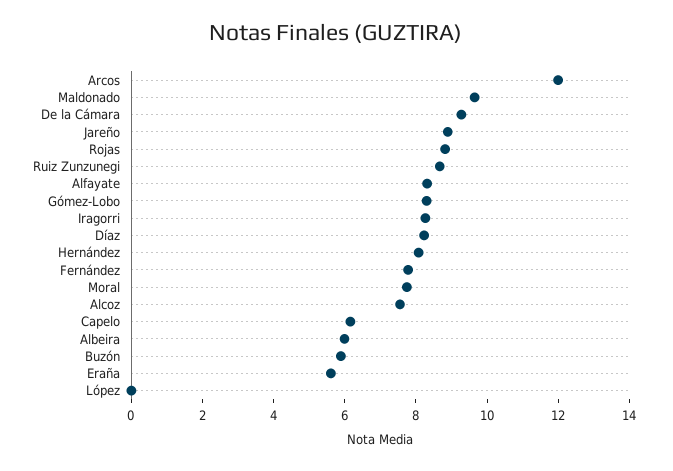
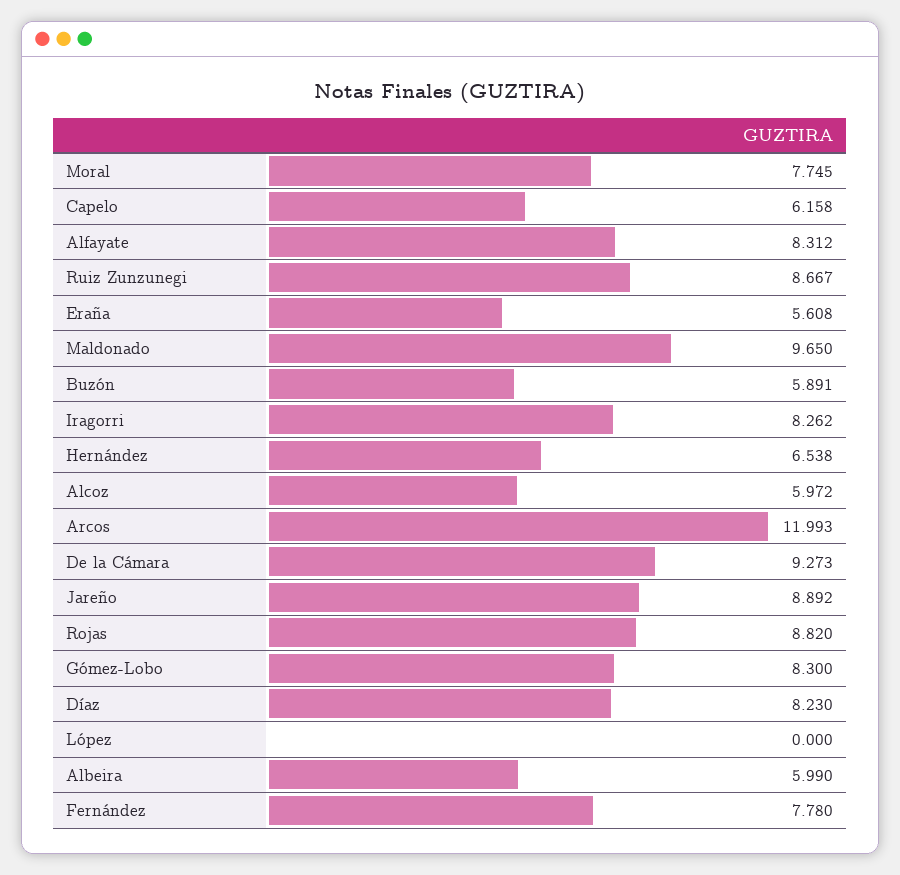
Hernández: 8 -> 6.538
Alcoz: 7.5 -> 5.972

